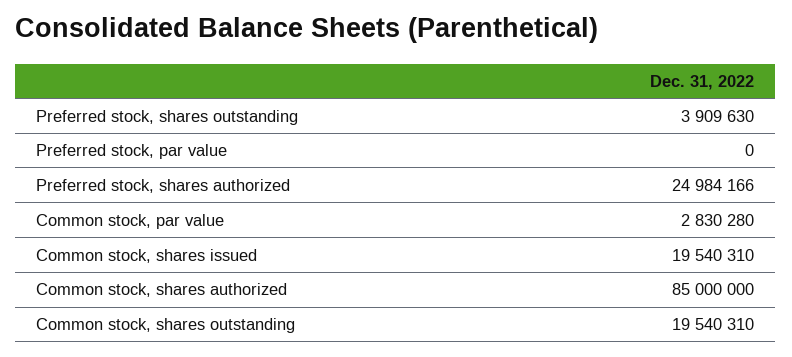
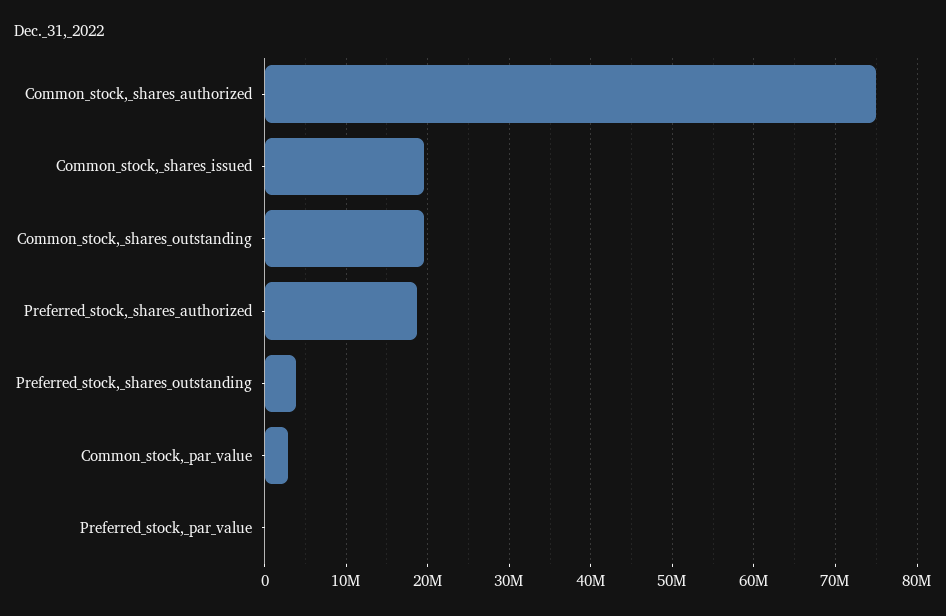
Preferred stock, shares authorized: 24984166 -> 19000000
Common stock, shares authorized: 85000000 -> 75000000

